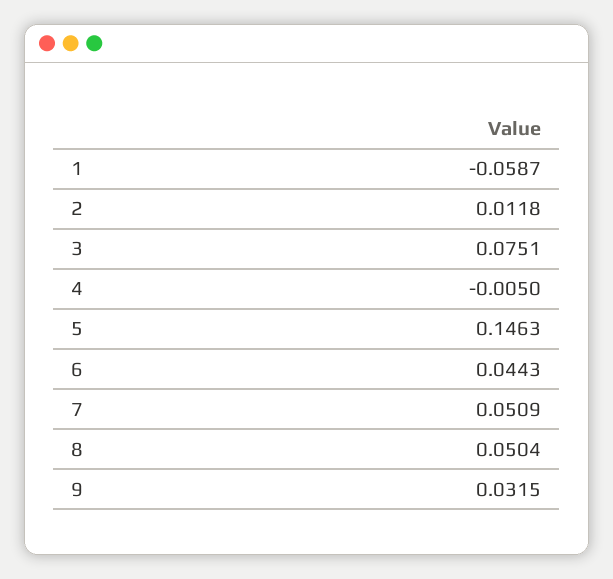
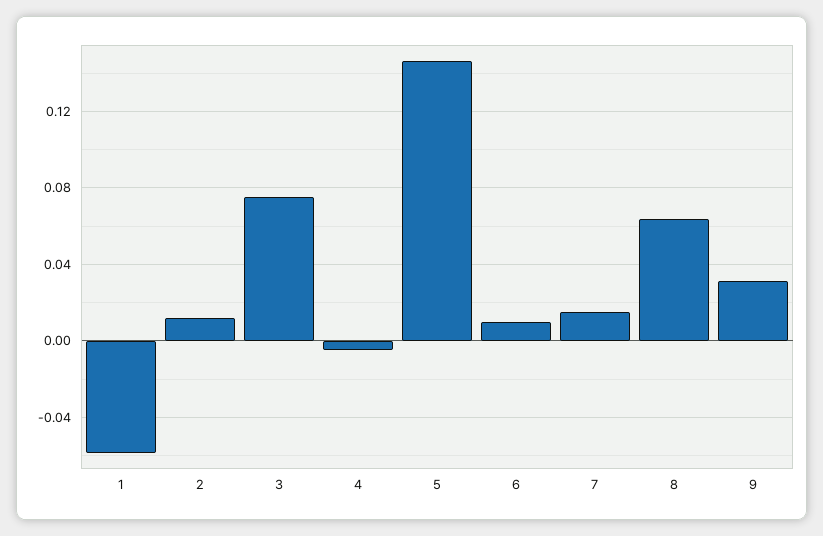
6: 0.0443 -> 0.01
7: 0.0509 -> 0.015
8: 0.0504 -> 0.065

